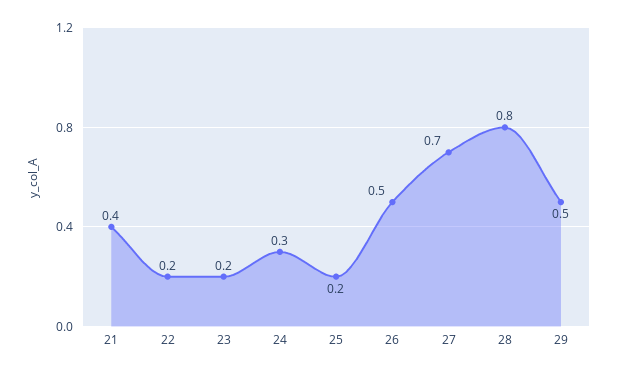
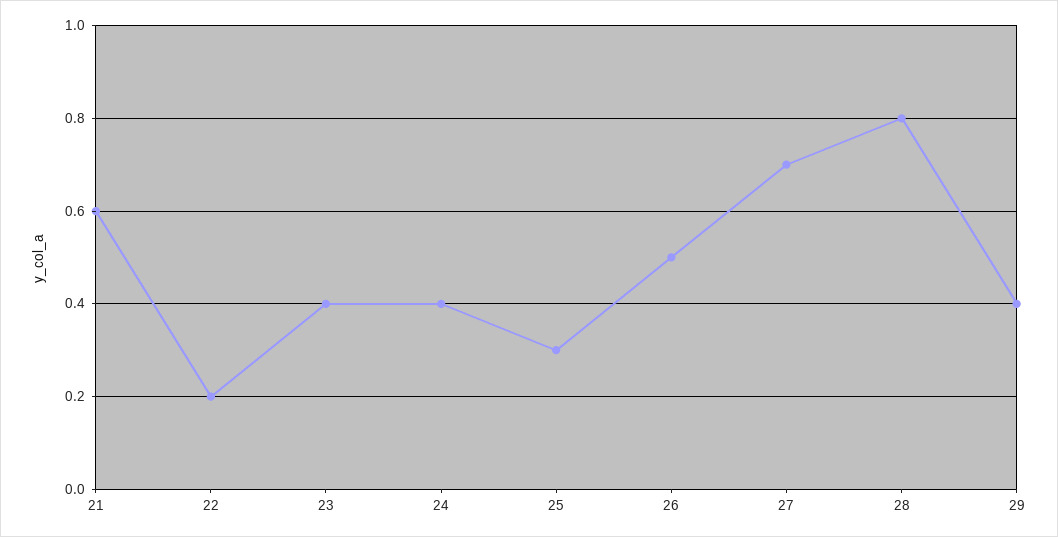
21: 0.4 -> 0.6
23: 0.2 -> 0.4
24: 0.3 -> 0.4
25: 0.2 -> 0.3
29: 0.5 -> 0.4

